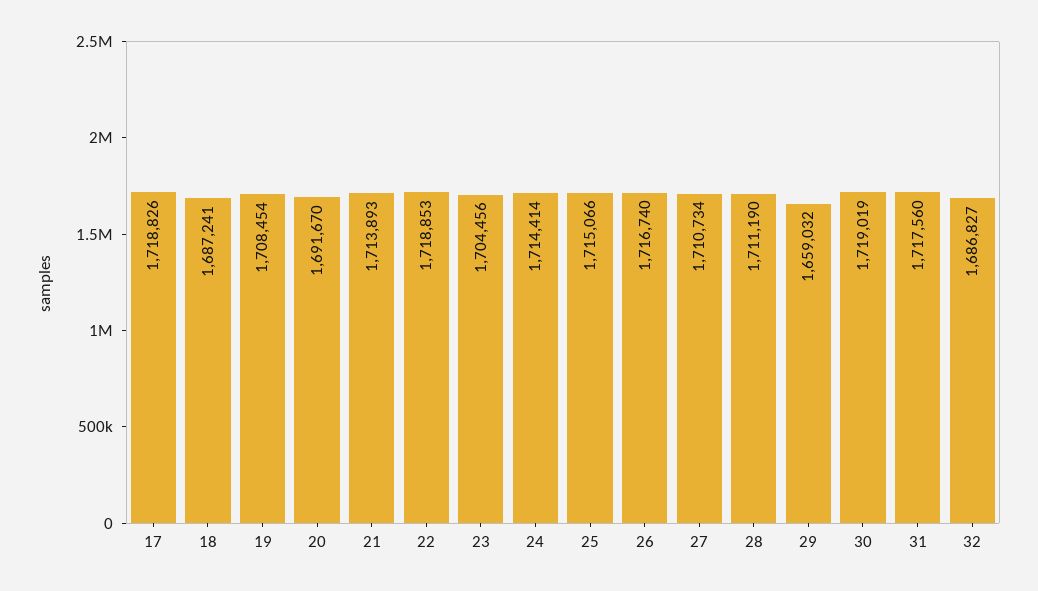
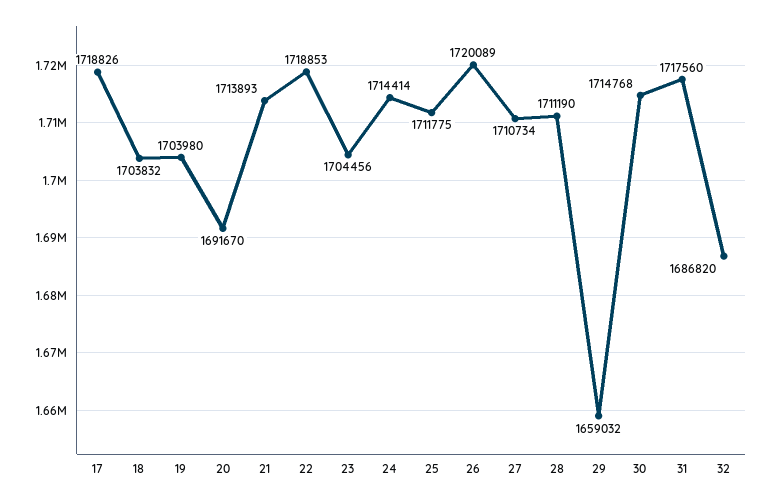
18: 1687241 -> 1703832
19: 1708454 -> 1703980
25: 1715066 -> 1711775
26: 1716740 -> 1720089
30: 1719019 -> 1714768
32: 1686827 -> 1686820

